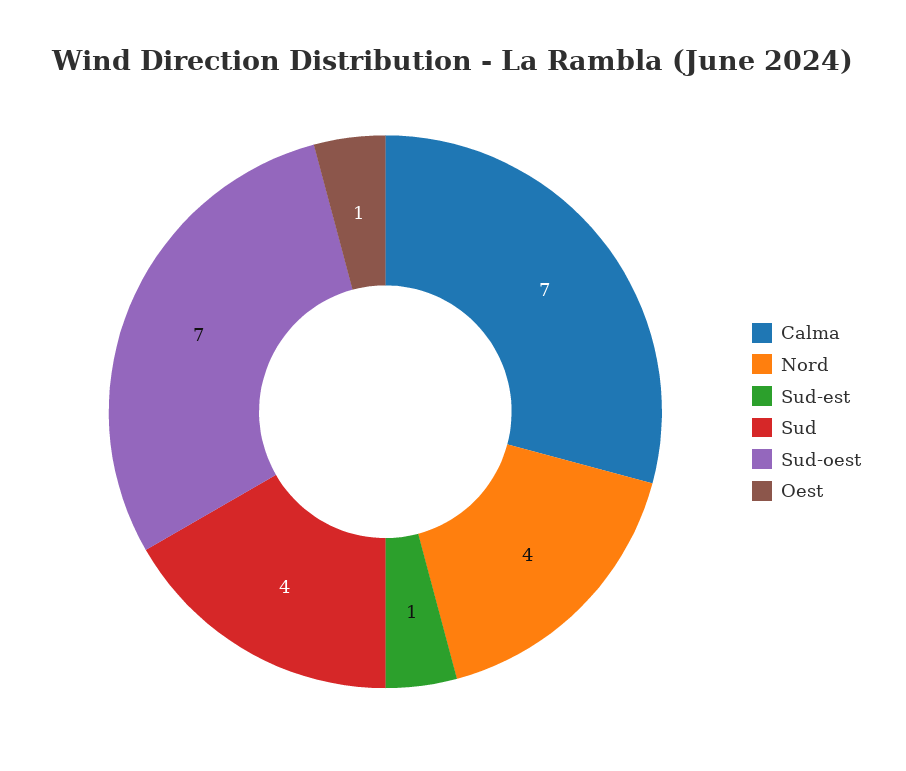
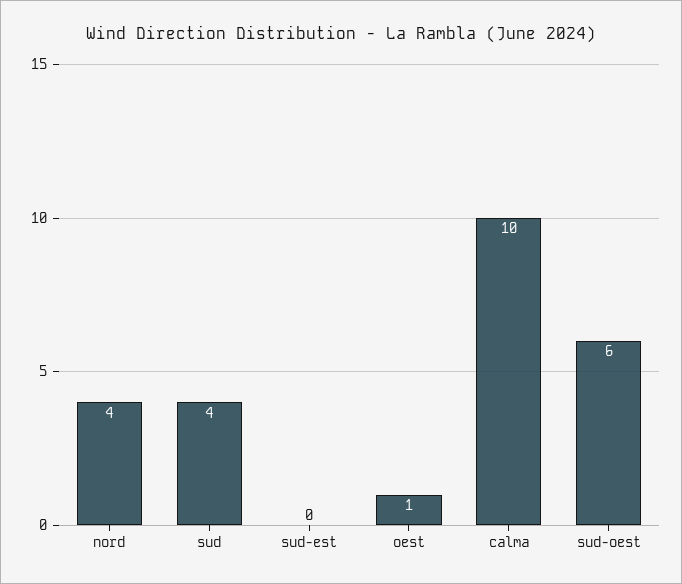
Calma: 7 -> 10
Sud-est: 1 -> 0
Sud-oest: 7 -> 6

